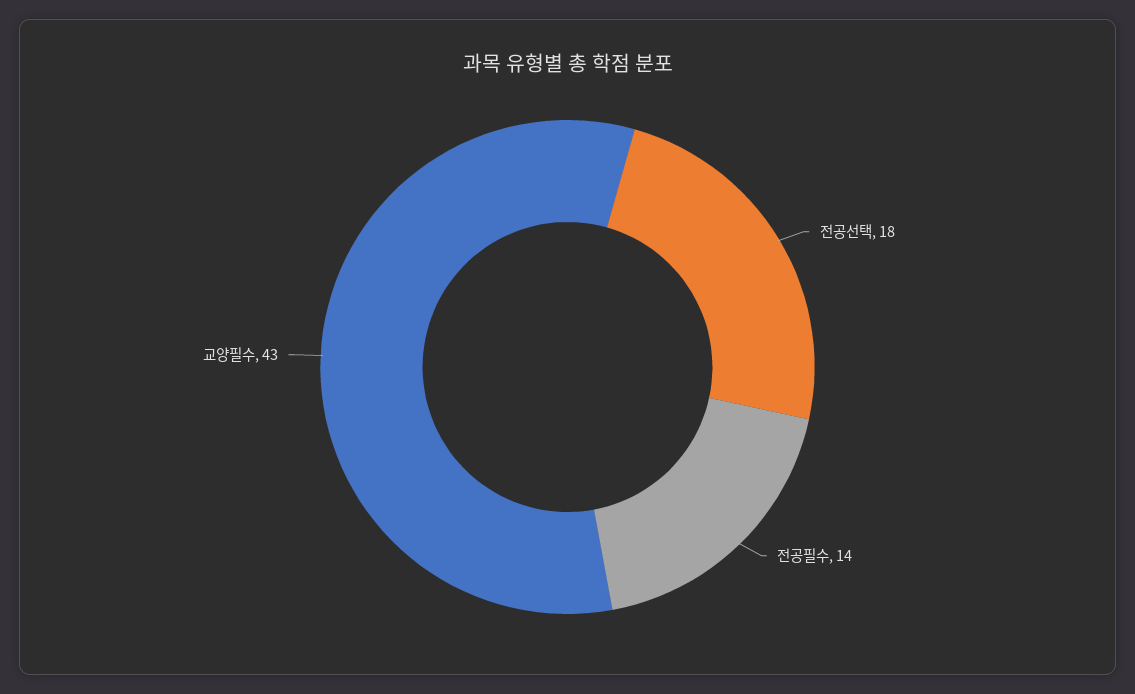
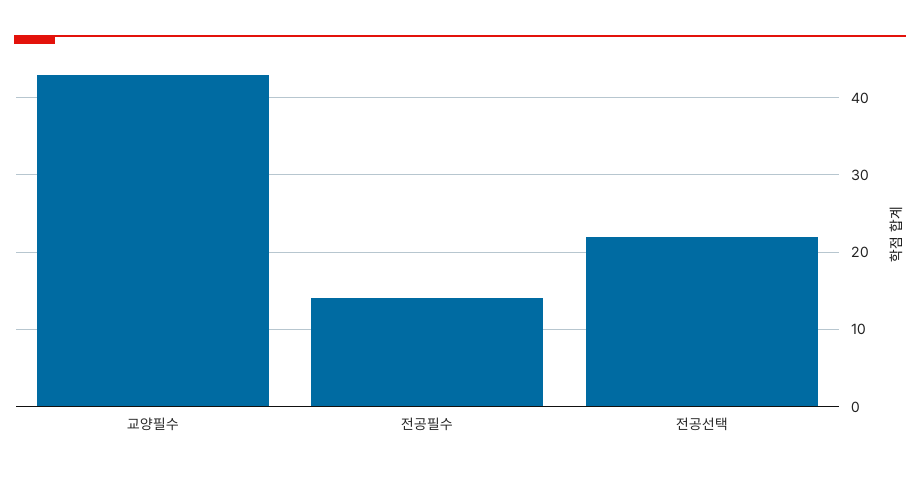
전공선택: 18 -> 22

